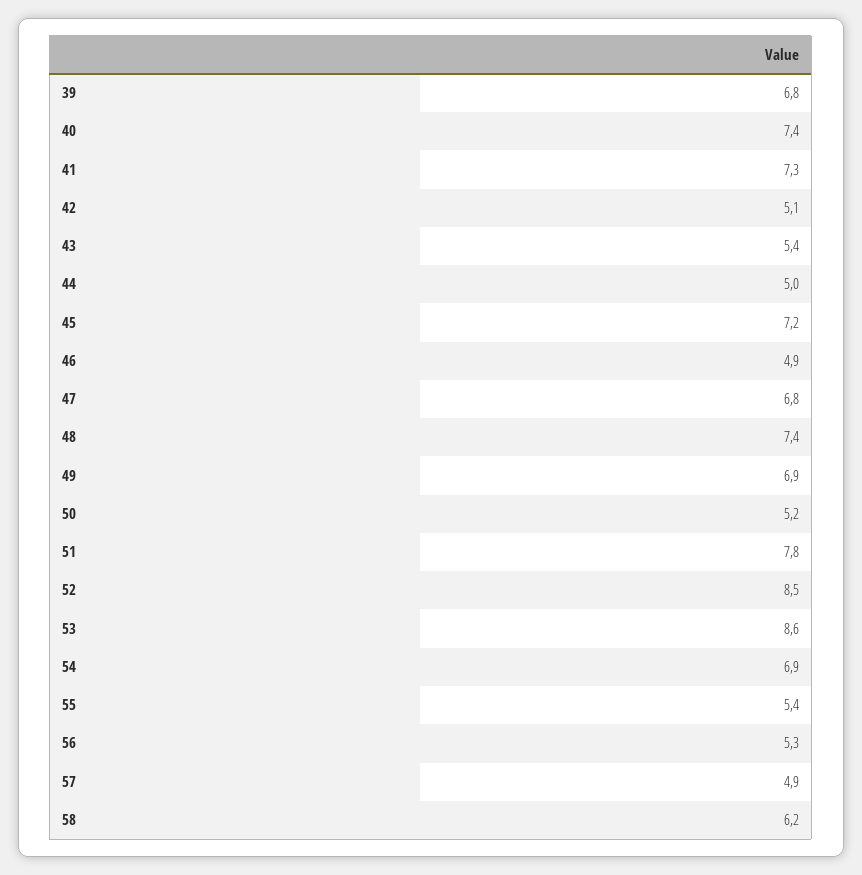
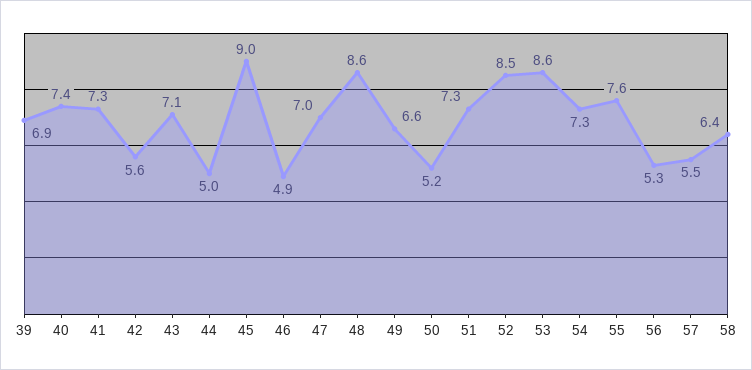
39: 6.8 -> 6.9
42: 5.1 -> 5.6
43: 5.4 -> 7.1
45: 7.2 -> 9
47: 6.8 -> 7
48: 7.4 -> 8.6
49: 6.9 -> 6.6
51: 7.8 -> 7.3
54: 6.9 -> 7.3
55: 5.4 -> 7.6
57: 4.9 -> 5.5
58: 6.2 -> 6.4

